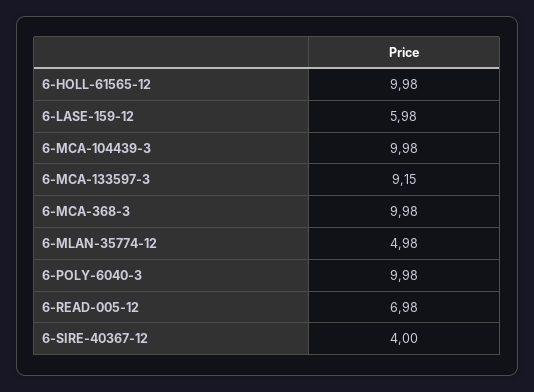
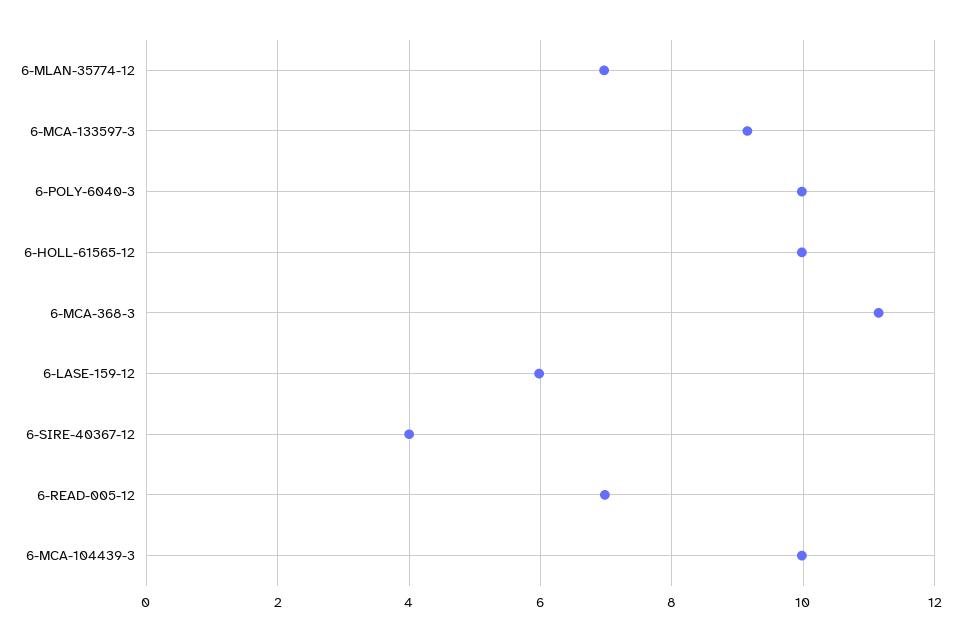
6-MCA-368-3: 9.98 -> 11.2
6-MLAN-35774-12: 4.98 -> 7

